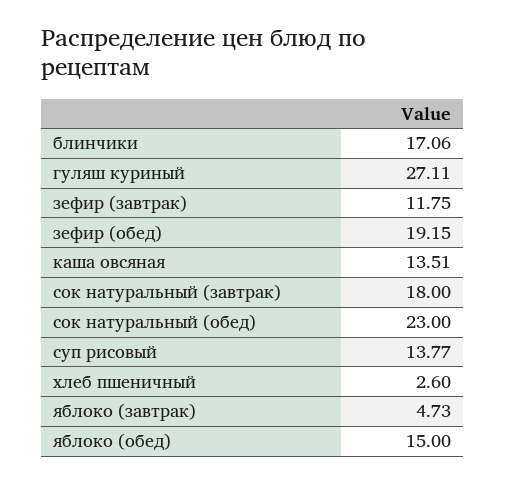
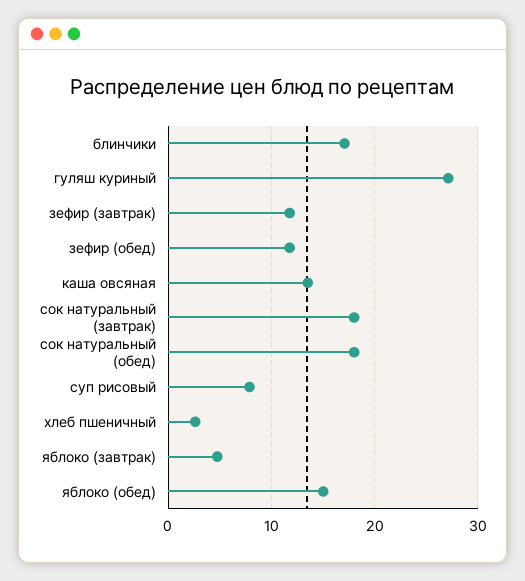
зефир (обед): 19.15 -> 12
сок натуральный (обед): 23 -> 18
суп рисовый: 13.77 -> 8

